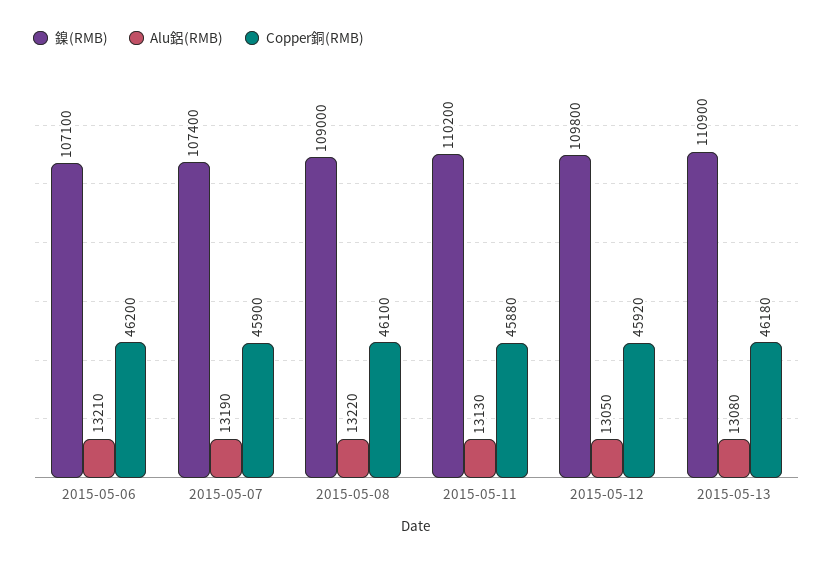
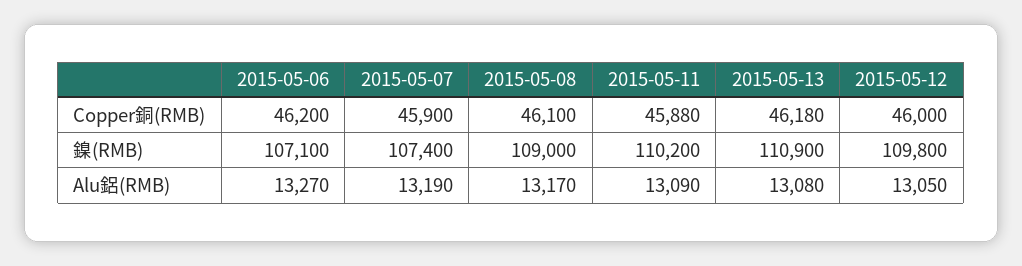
Alu鋁(RMB), 2015-05-06: 13210 -> 13270
Alu鋁(RMB), 2015-05-08: 13220 -> 13170
Alu鋁(RMB), 2015-05-11: 13130 -> 13090
Copper銅(RMB), 2015-05-12: 45920 -> 46000

